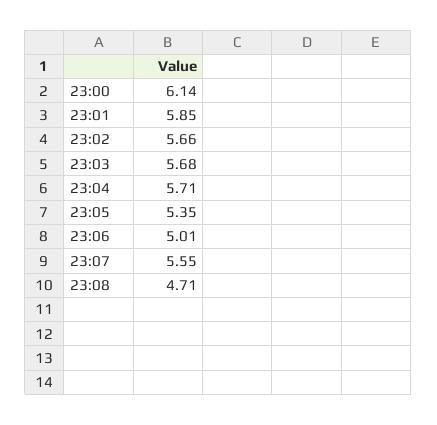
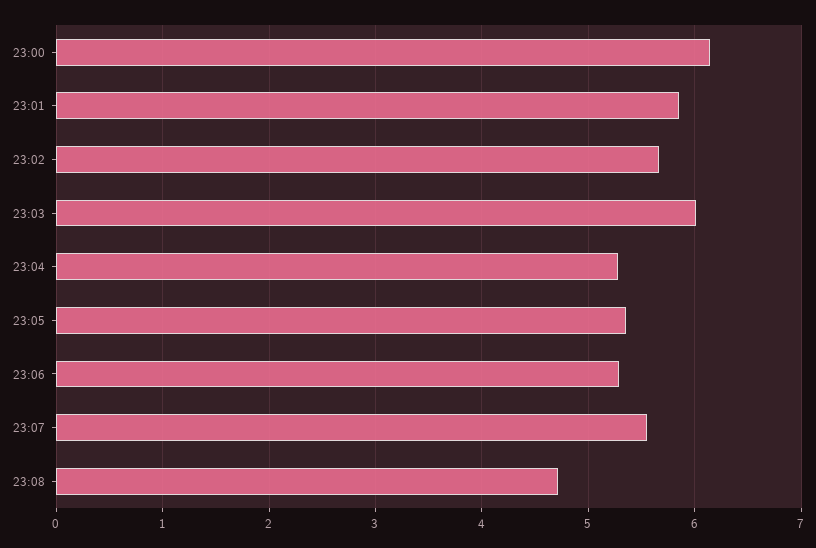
23:03: 5.68 -> 6
23:04: 5.71 -> 5.3
23:06: 5.01 -> 5.3

